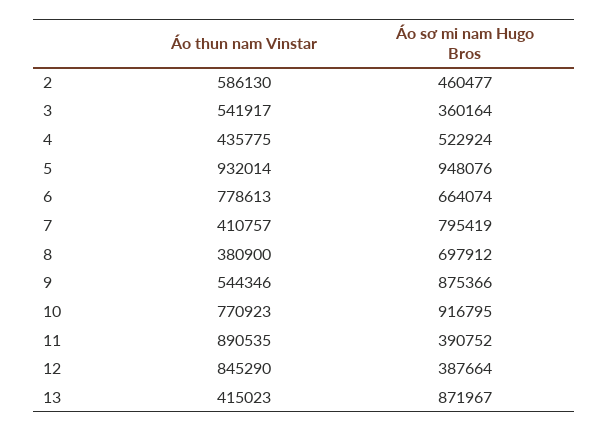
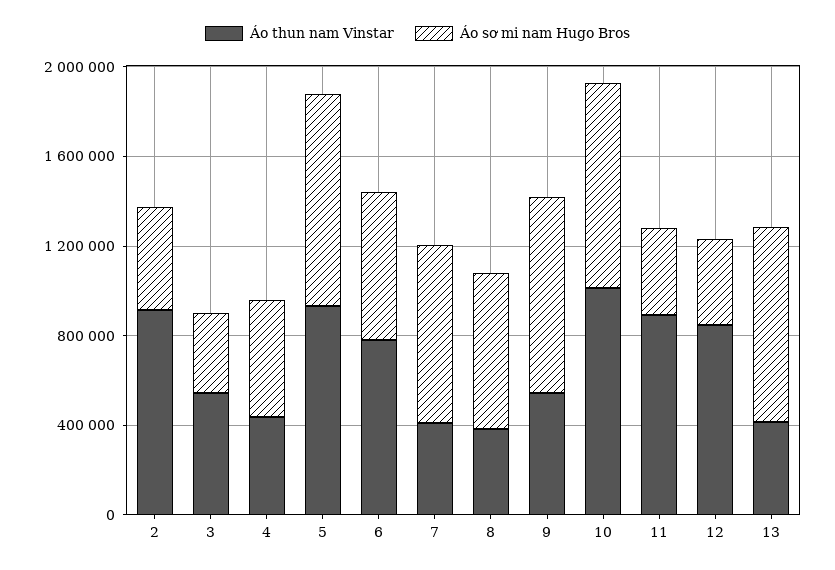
Áo thun nam Vinstar, 2: 586130 -> 900000
Áo thun nam Vinstar, 10: 770923 -> 1000000

